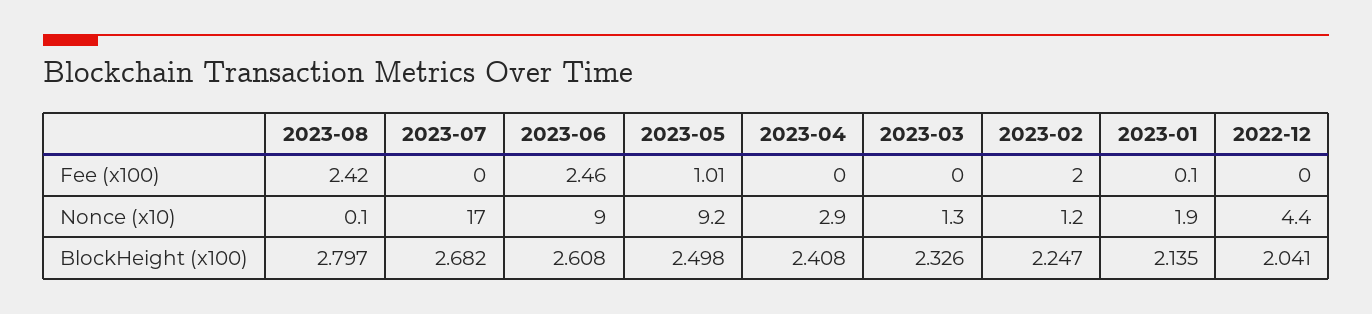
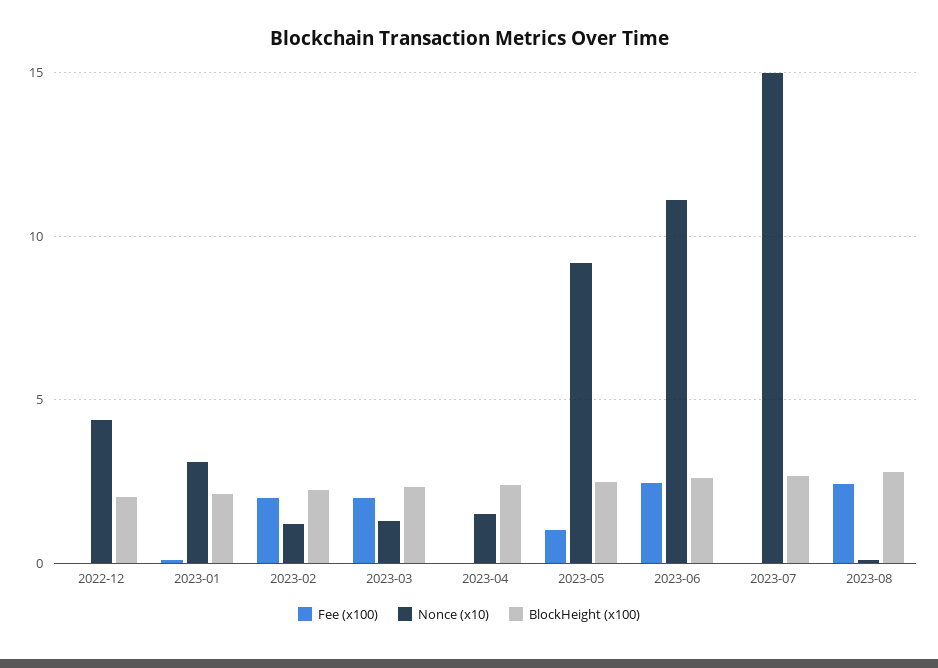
Fee (x100), 2023-03: 0 -> 2
Nonce (x10), 2023-07: 17 -> 15
Nonce (x10), 2023-06: 9 -> 11
Nonce (x10), 2023-04: 2.9 -> 1.5
Nonce (x10), 2023-01: 1.9 -> 3

